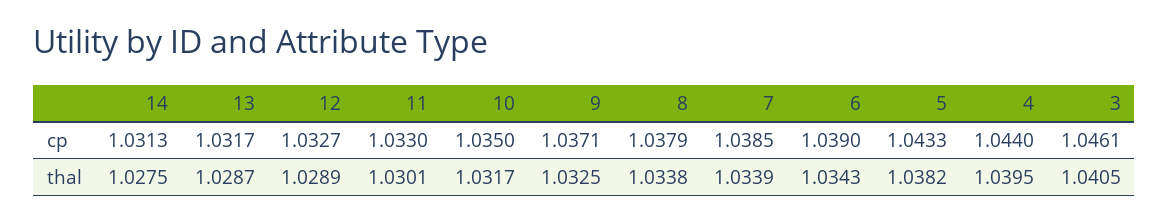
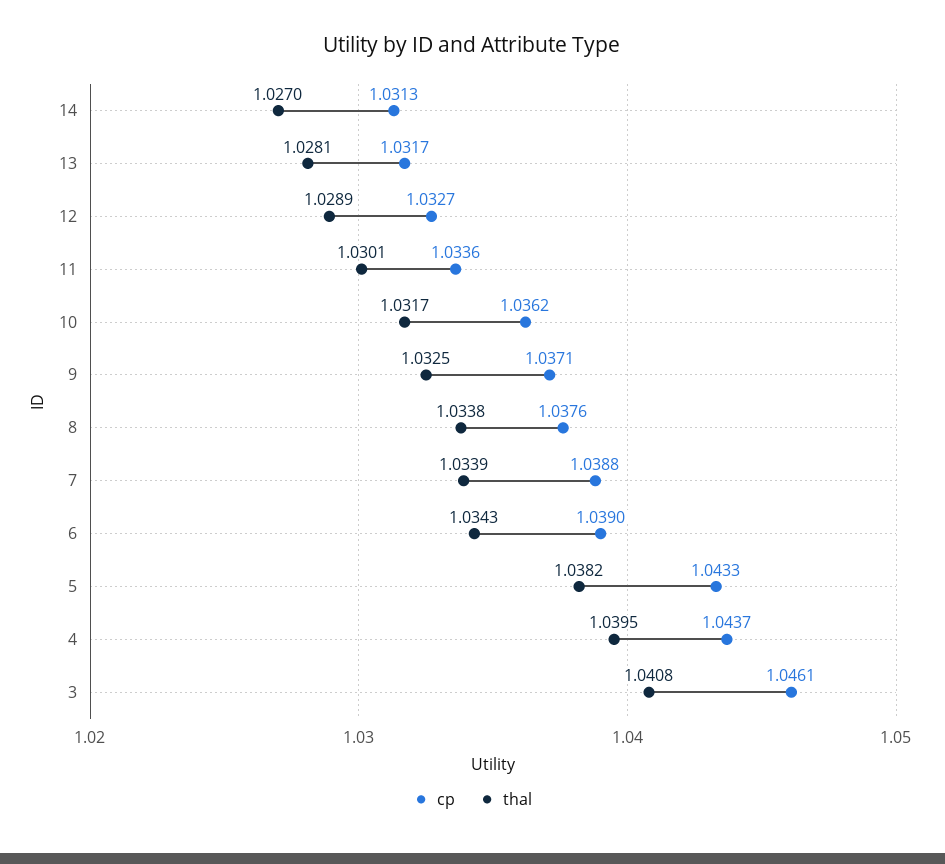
cp, 11: 1.033 -> 1.0336
cp, 10: 1.035 -> 1.0362
cp, 8: 1.0379 -> 1.0376
cp, 7: 1.0385 -> 1.0388
cp, 4: 1.044 -> 1.0437
thal, 14: 1.0275 -> 1.027
thal, 13: 1.0287 -> 1.0281
thal, 3: 1.0405 -> 1.0408

